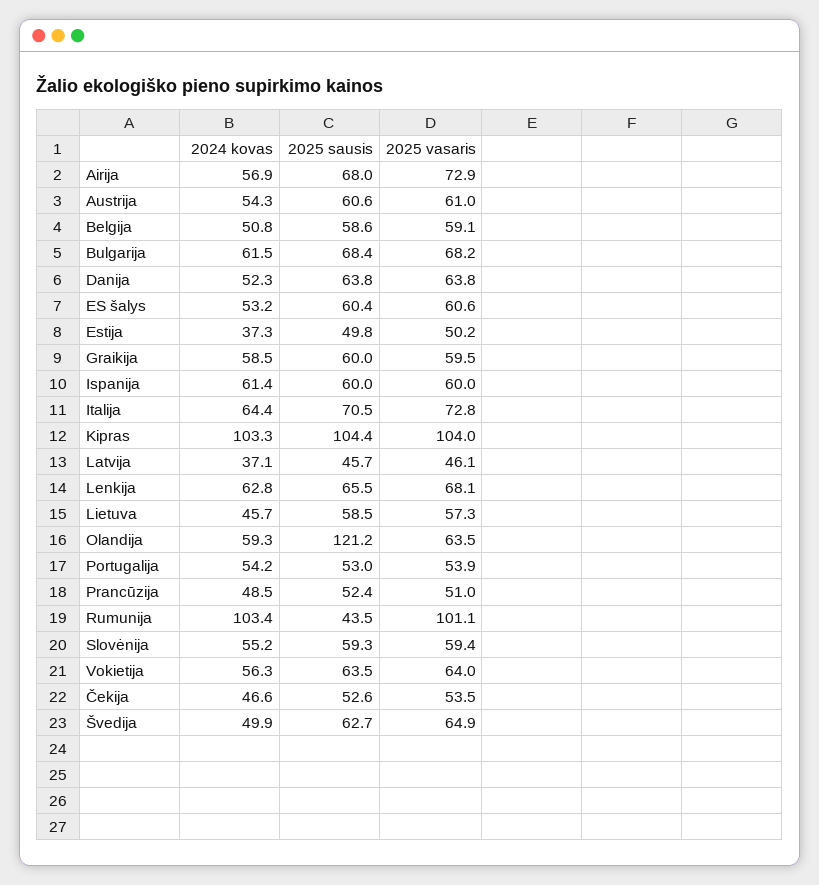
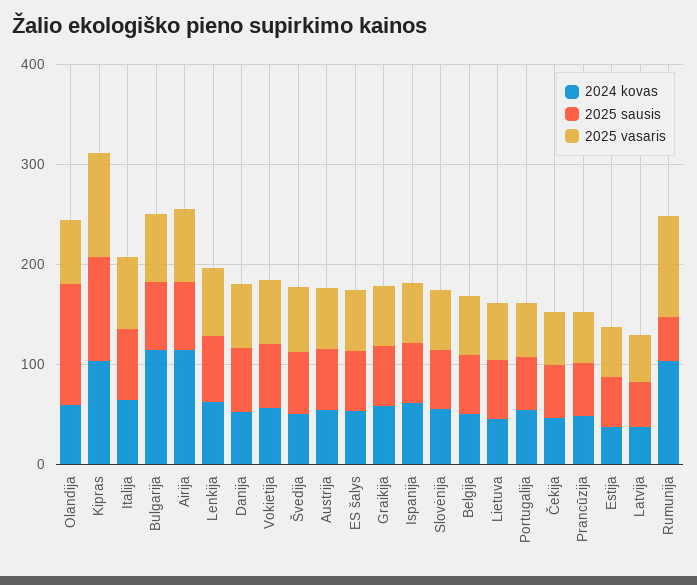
2024 kovas, Airija: 56.9 -> 120
2024 kovas, Bulgarija: 61.5 -> 120

